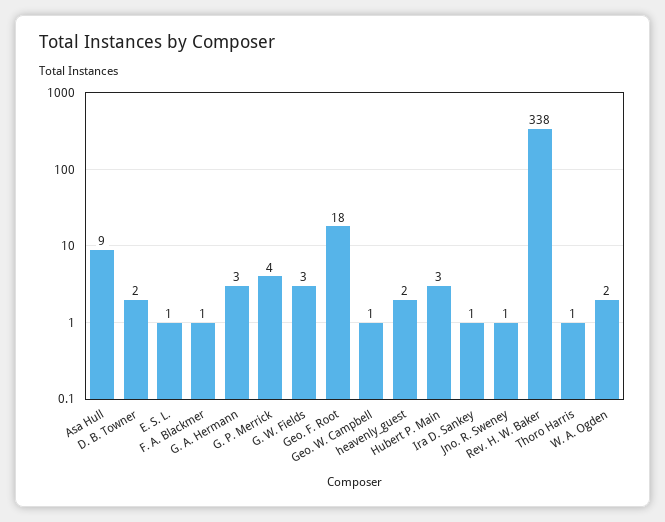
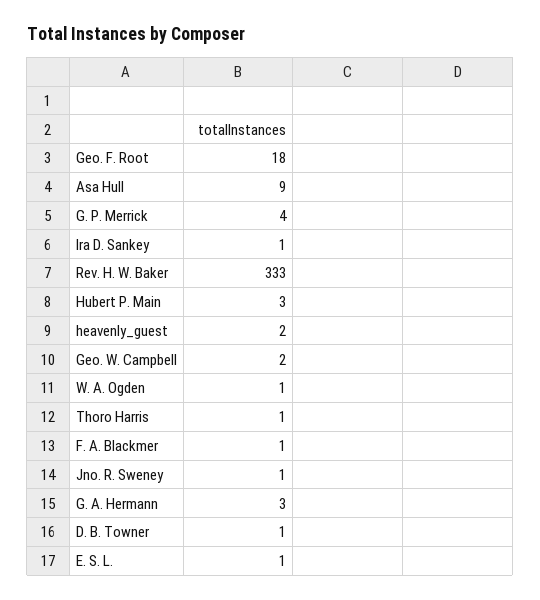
D. B. Towner: 2 -> 1
G. W. Fields: 3 -> none
Geo. W. Campbell: 1 -> 2
Rev. H. W. Baker: 338 -> 333
W. A. Ogden: 2 -> 1

